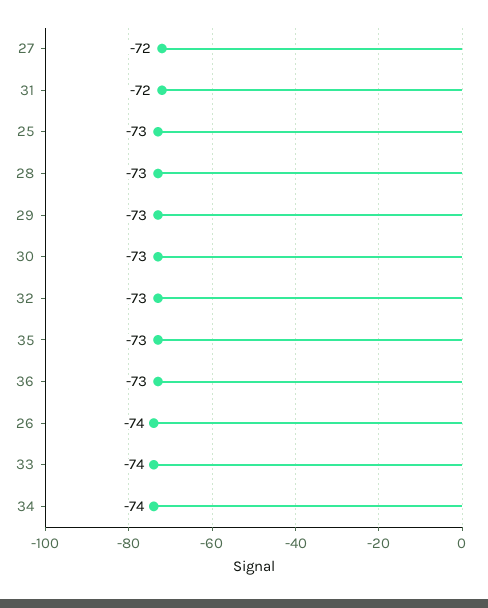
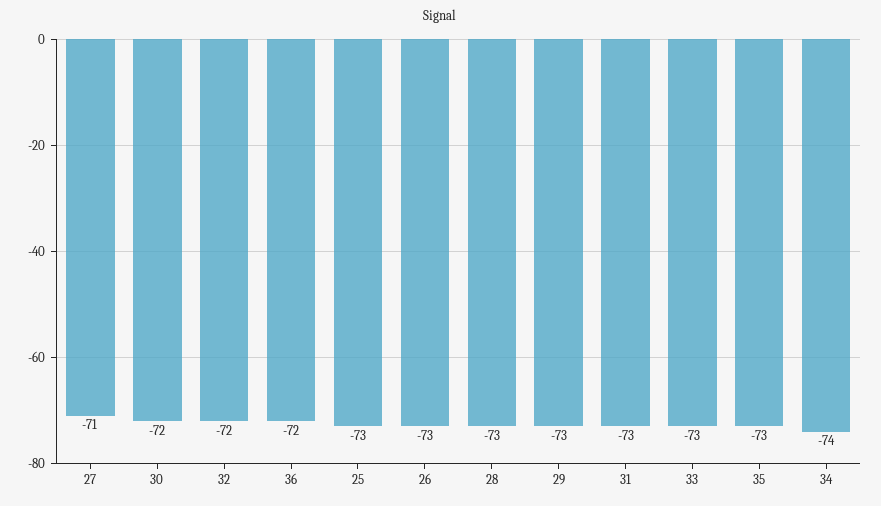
27: -72 -> -71
31: -72 -> -73
30: -73 -> -72
32: -73 -> -72
36: -73 -> -72
26: -74 -> -73
33: -74 -> -73

